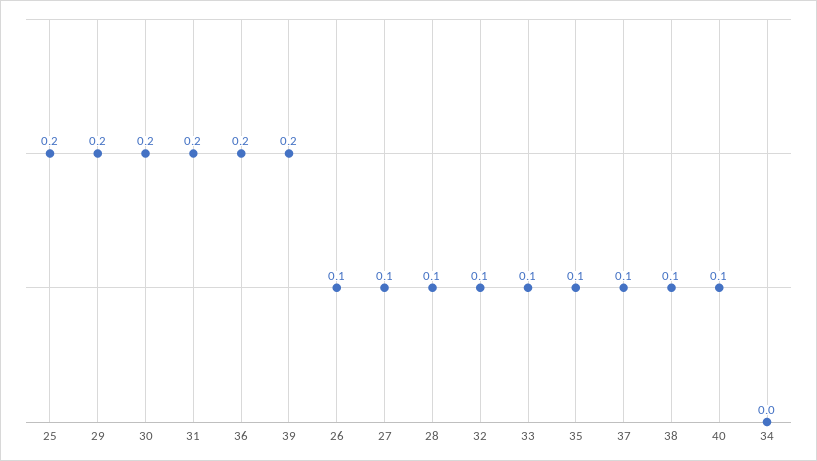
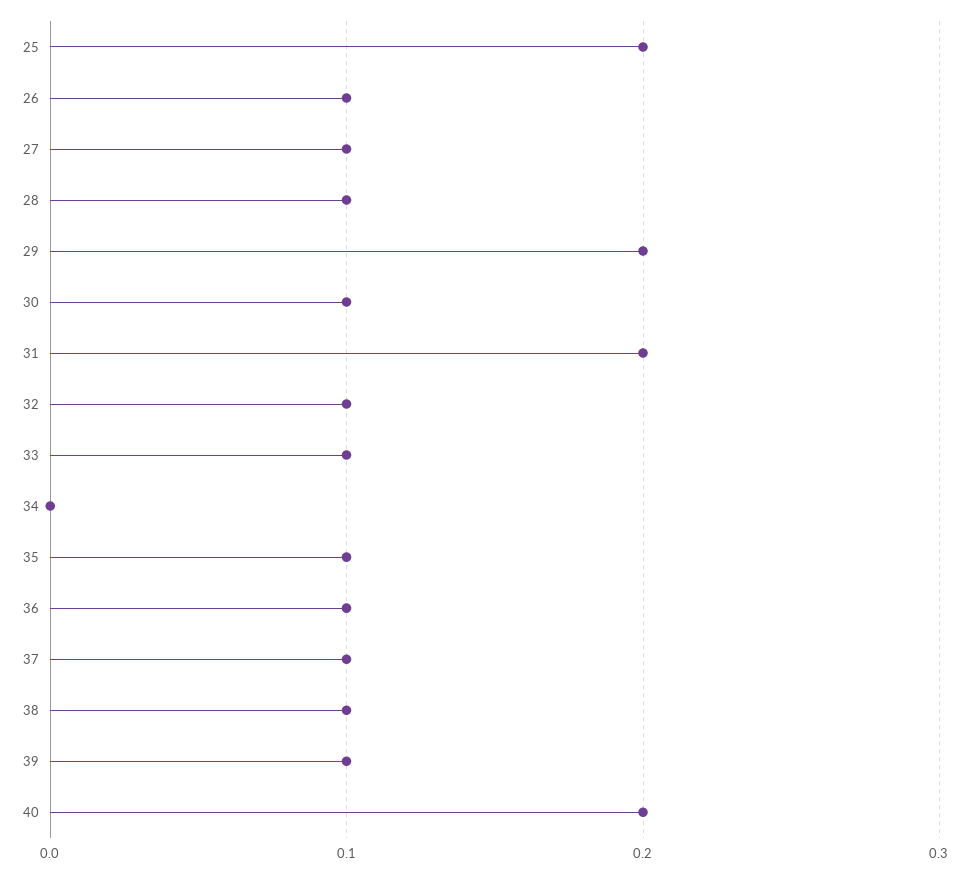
30: 0.2 -> 0.1
36: 0.2 -> 0.1
39: 0.2 -> 0.1
40: 0.1 -> 0.2

